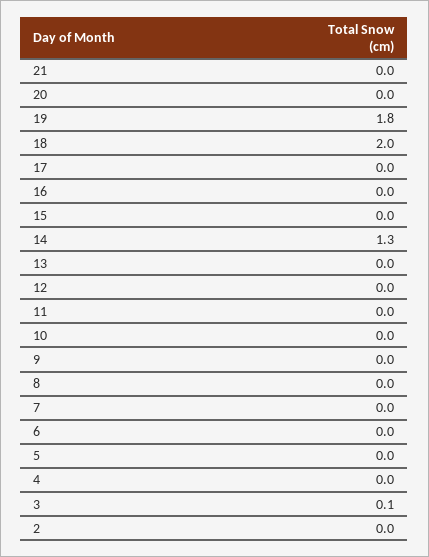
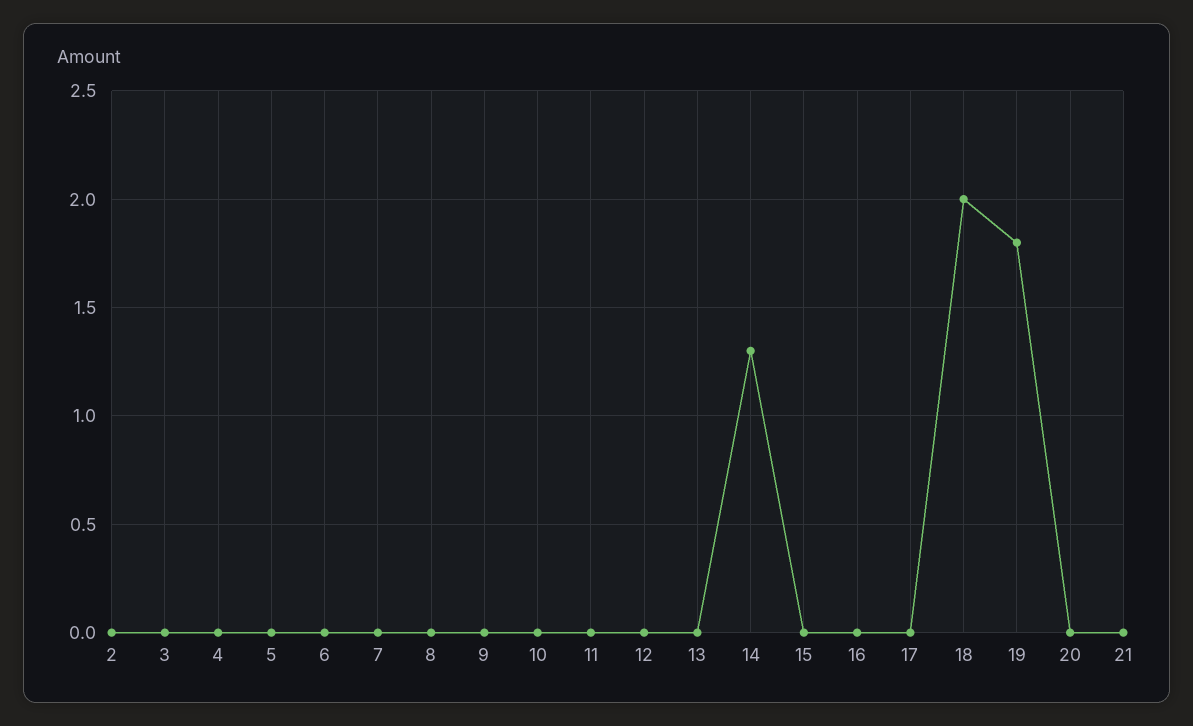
3: 0.1 -> 0

